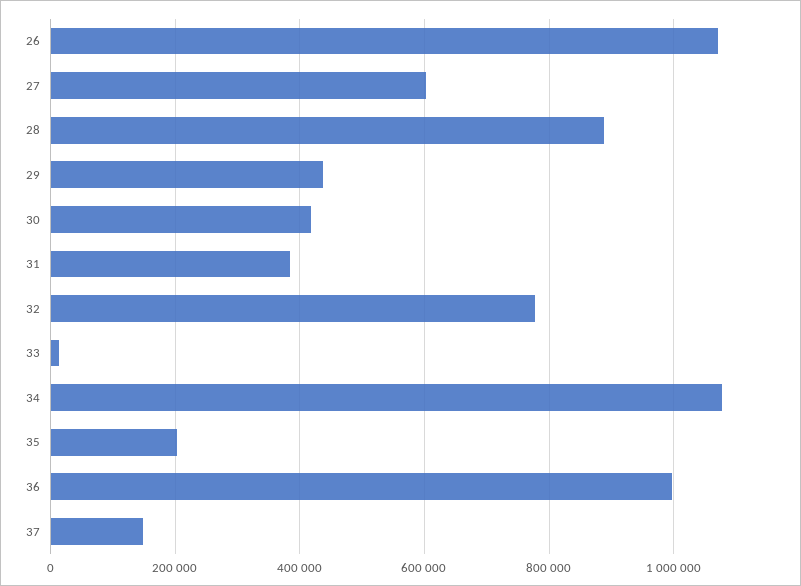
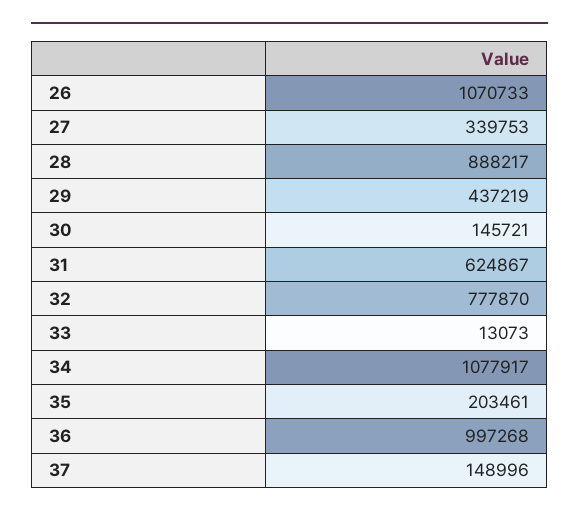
27: 600000 -> 339753
30: 420000 -> 145721
31: 380000 -> 624867

